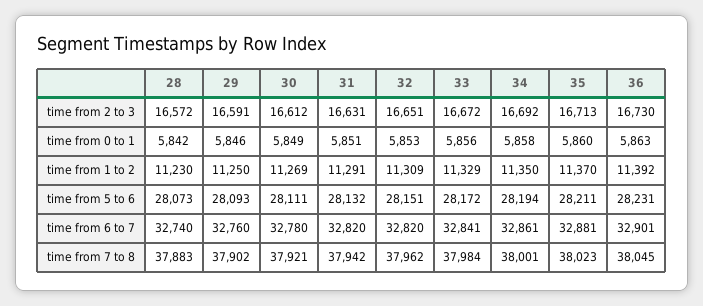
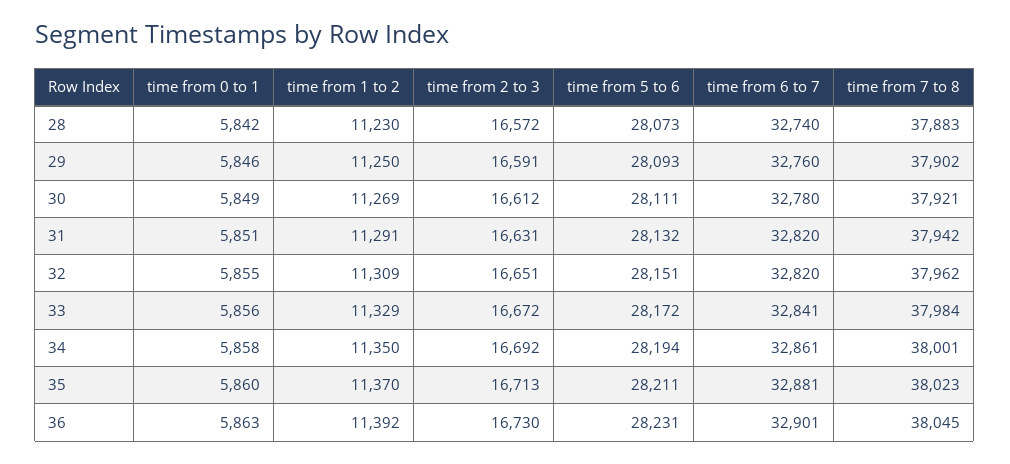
32, time from 0 to 1: 5853 -> 5855

